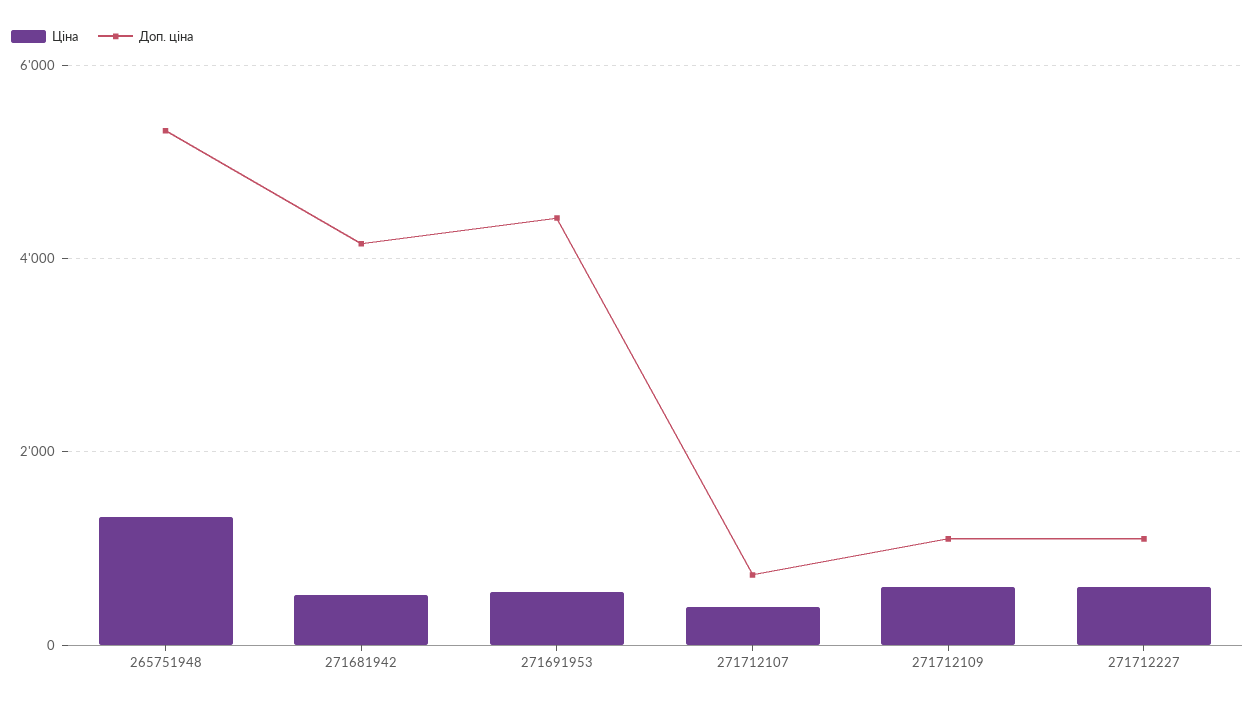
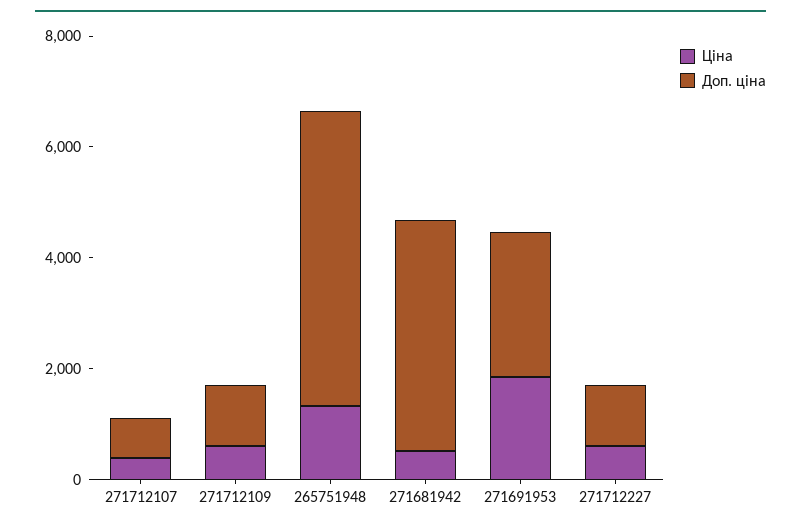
Ціна, 271691953: 600 -> 2000
Доп. ціна, 271691953: 4400 -> 2500

